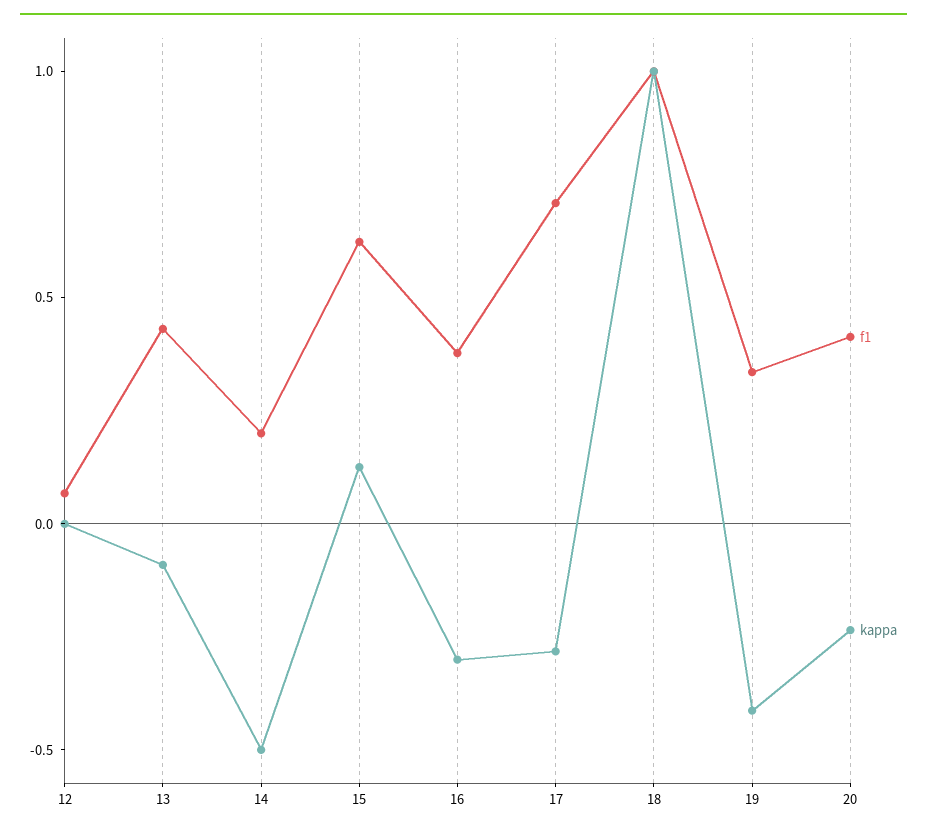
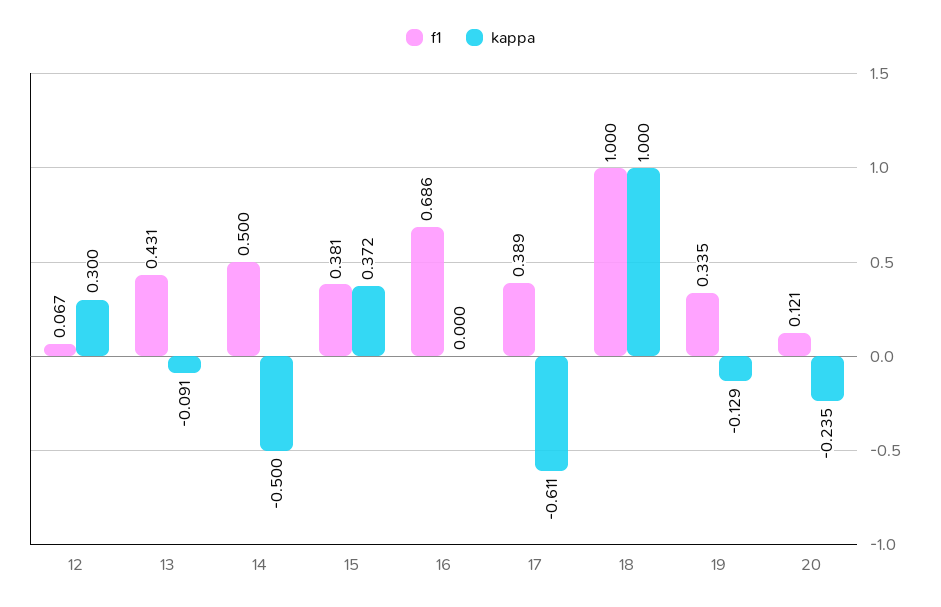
kappa, 12: 0 -> 0.3
f1, 14: 0.2 -> 0.5
f1, 15: 0.6 -> 0.381
kappa, 15: 0.1 -> 0.372
f1, 16: 0.4 -> 0.686
kappa, 16: -0.3 -> 0
f1, 17: 0.7 -> 0.389
kappa, 17: -0.3 -> -0.611
kappa, 19: -0.4 -> -0.129
f1, 20: 0.4 -> 0.121

